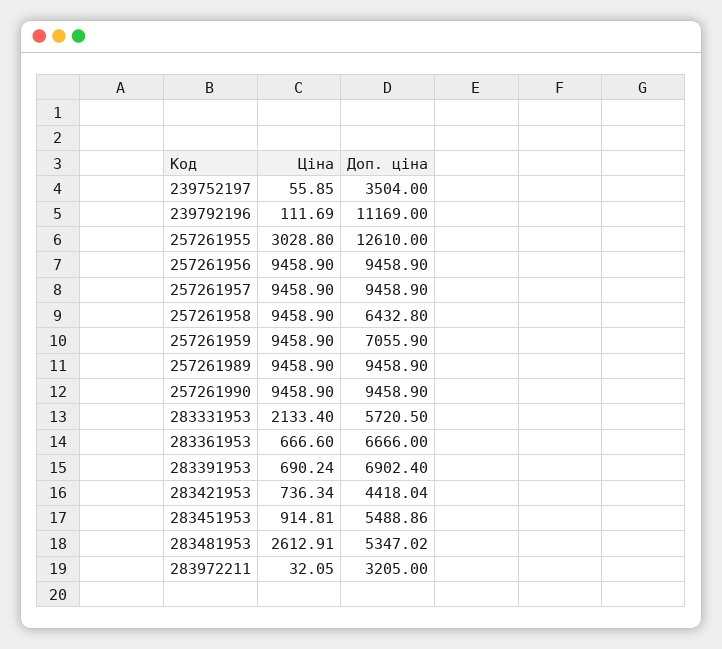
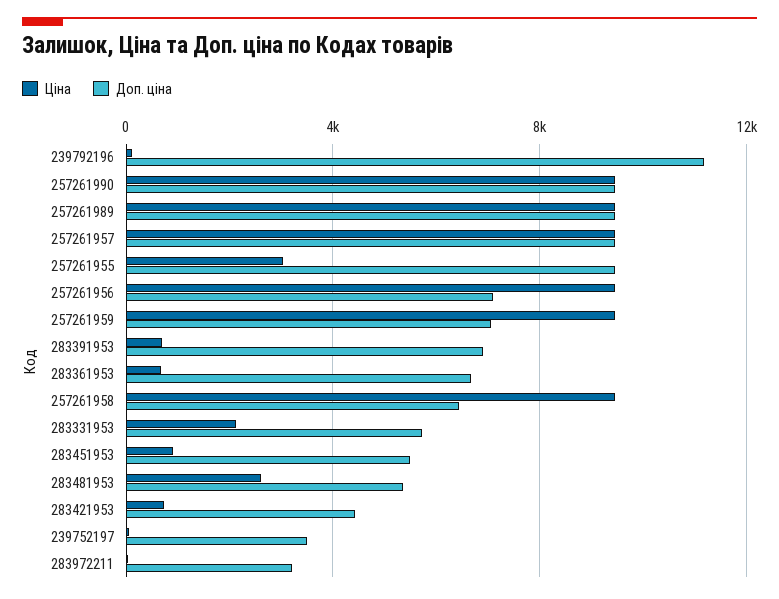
Доп. ціна, 257261955: 12610 -> 9500
Доп. ціна, 257261956: 9458.9 -> 7000

